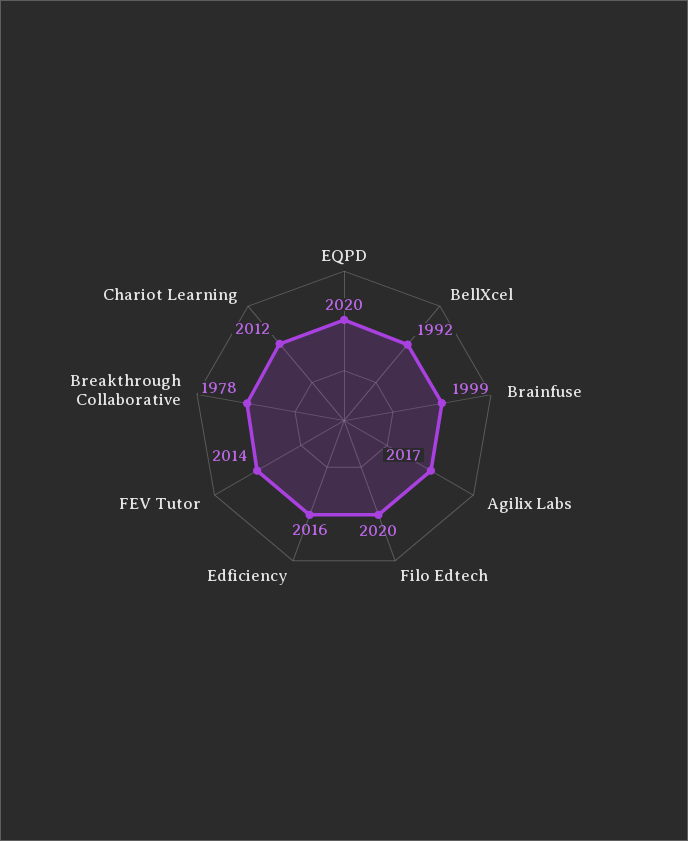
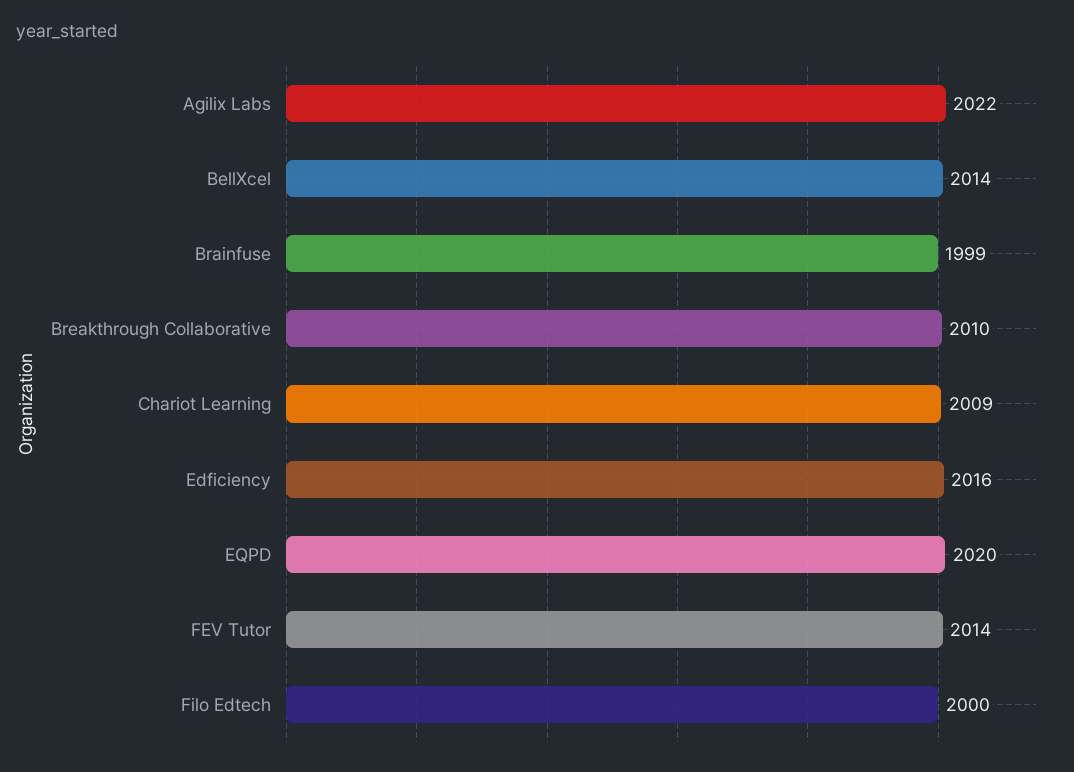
BellXcel: 1992 -> 2014
Agilix Labs: 2017 -> 2022
Filo Edtech: 2020 -> 2000
Breakthrough Collaborative: 1978 -> 2010
Chariot Learning: 2012 -> 2009

